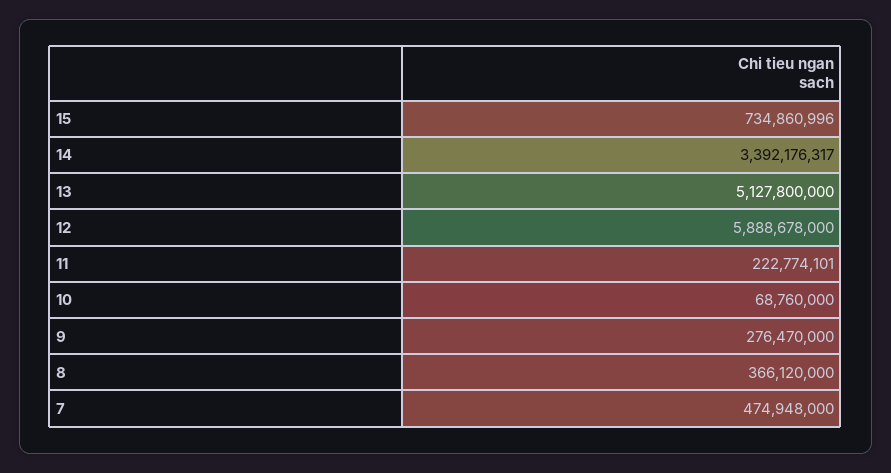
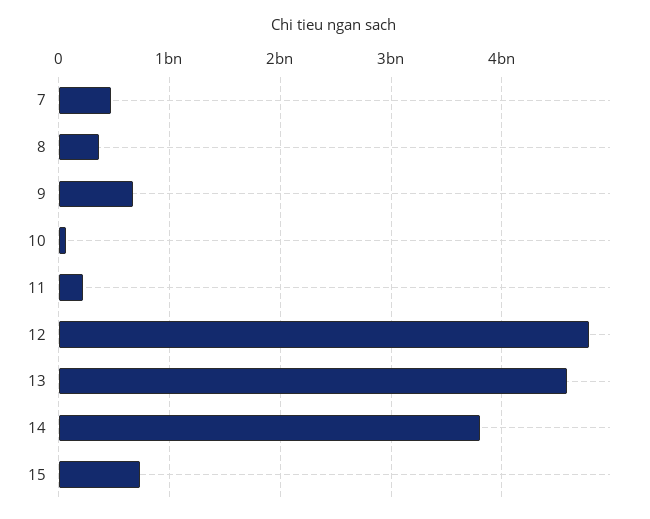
14: 3392176317 -> 3800000000
13: 5127800000 -> 4600000000
12: 5888678000 -> 4800000000
9: 276470000 -> 700000000

